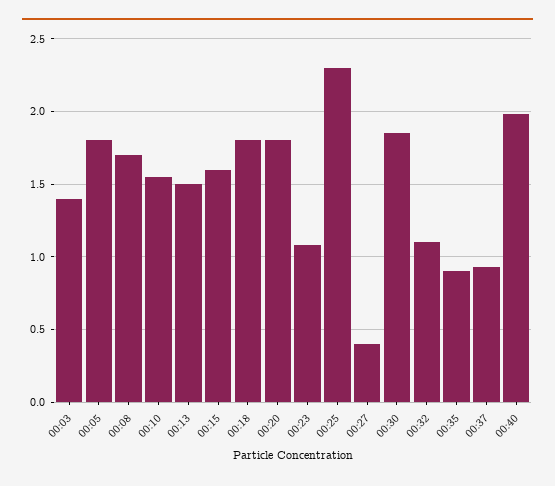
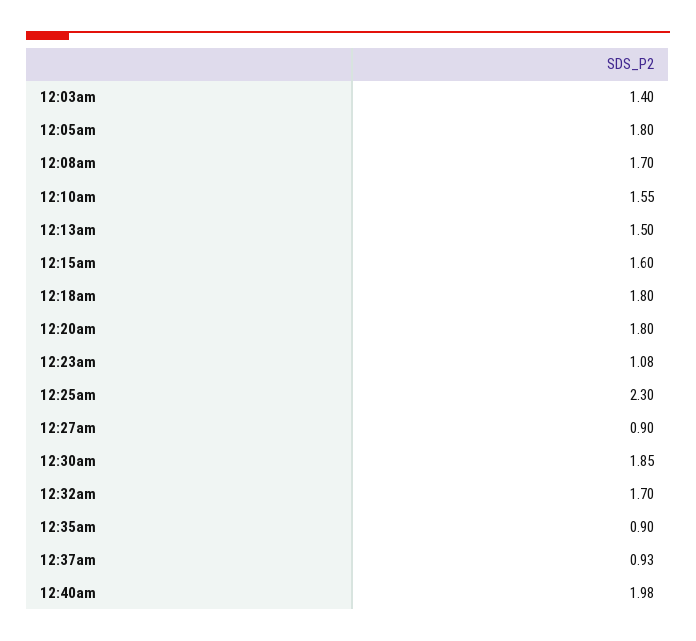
00:27: 0.4 -> 0.9
00:32: 1.1 -> 1.7

